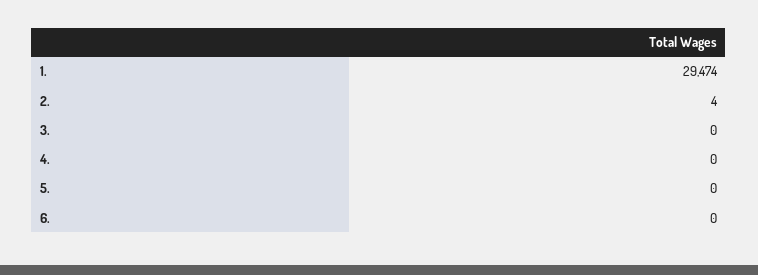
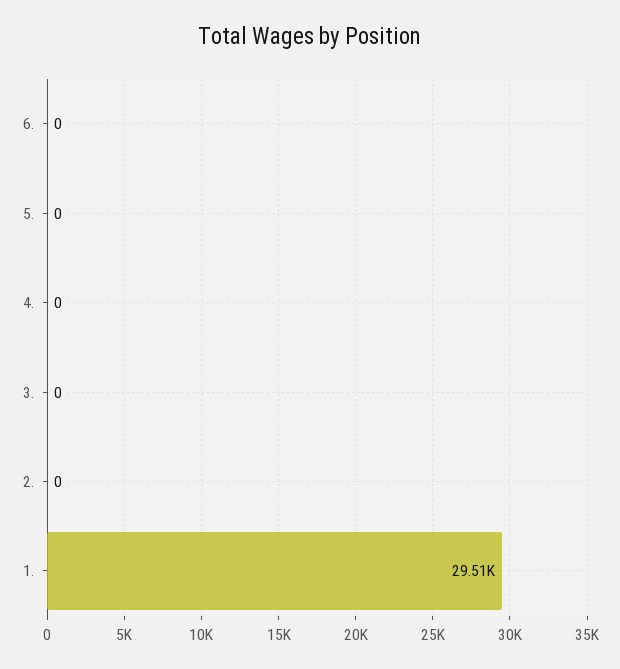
1.: 29474 -> 29510
2.: 4 -> 0

